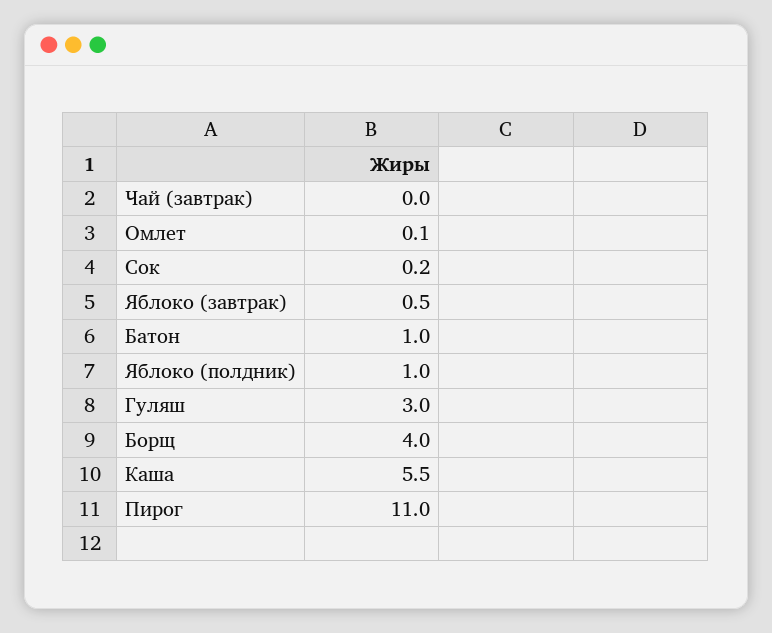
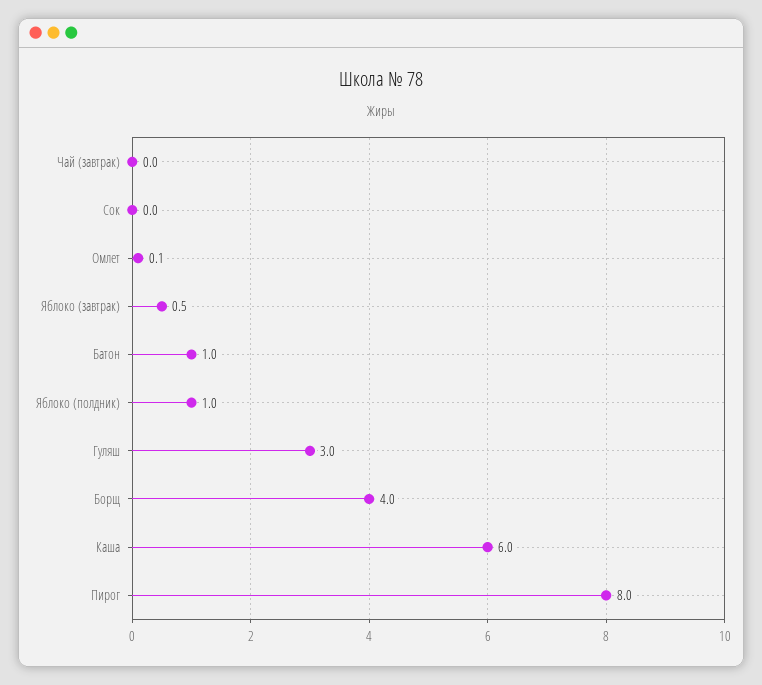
Сок: 0.2 -> 0
Каша: 5.5 -> 6
Пирог: 11 -> 8

